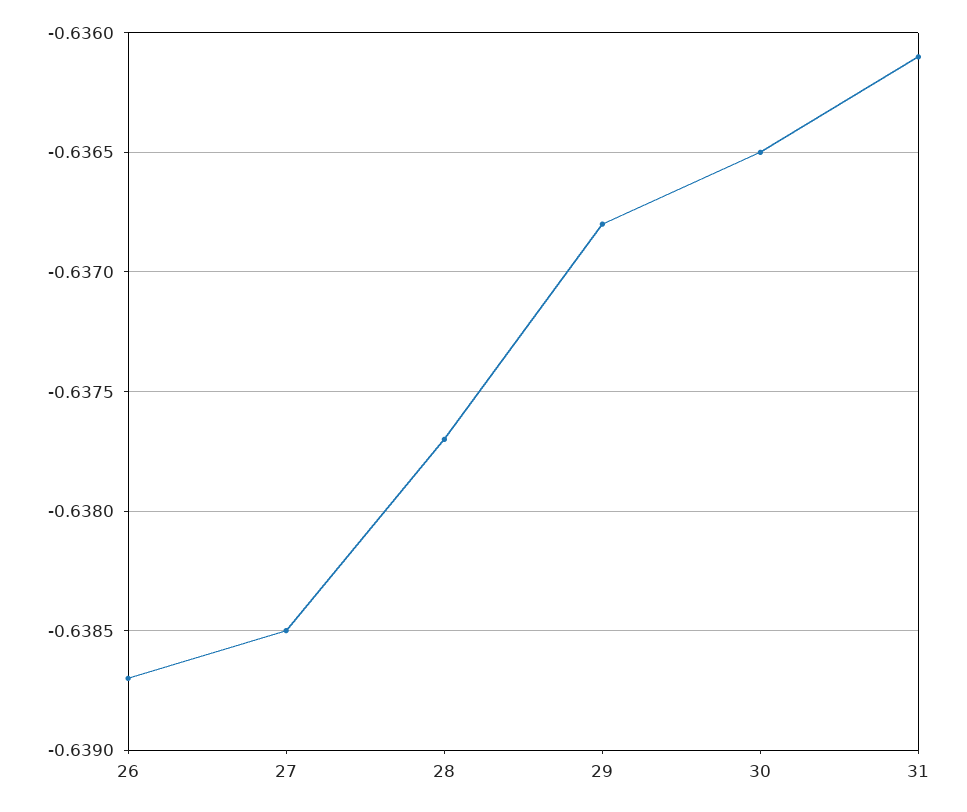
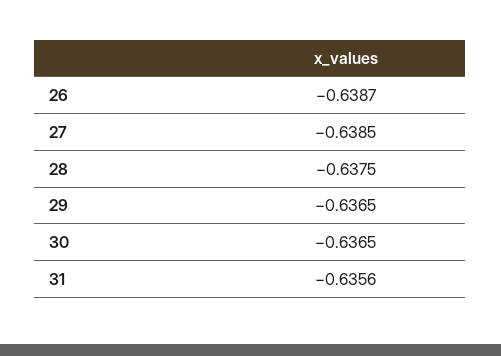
28: -0.6377 -> -0.6375
29: -0.6368 -> -0.6365
31: -0.6361 -> -0.6356

